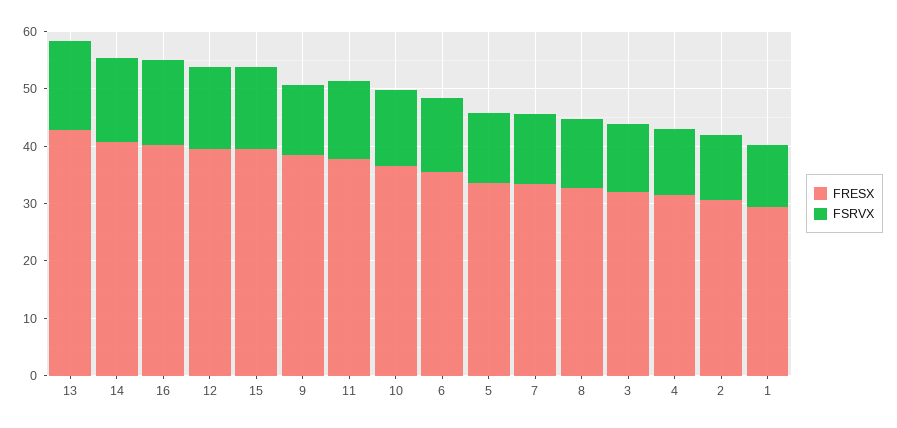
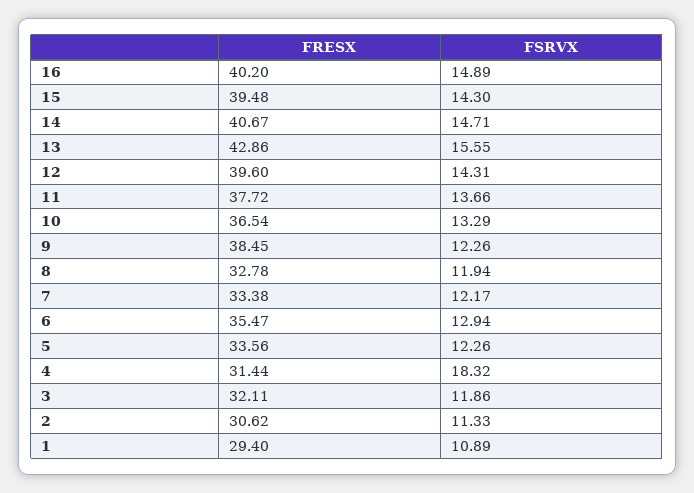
FSRVX, 4: 12 -> 18.32

